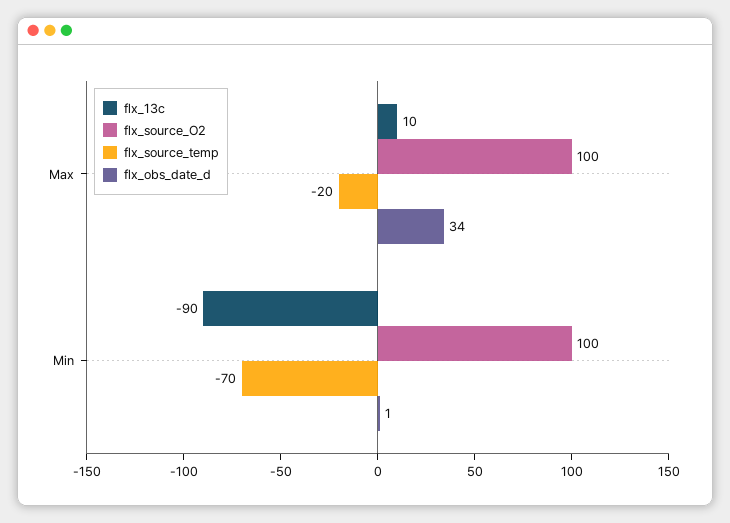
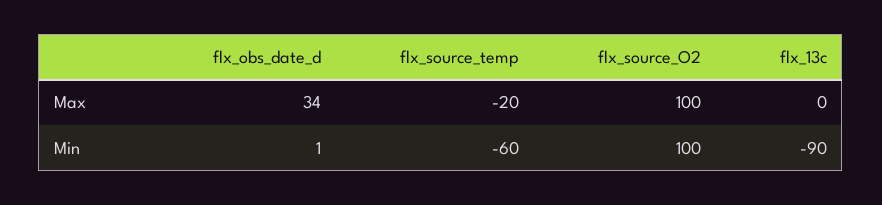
flx_13c, Max: 10 -> 0
flx_source_temp, Min: -70 -> -60

